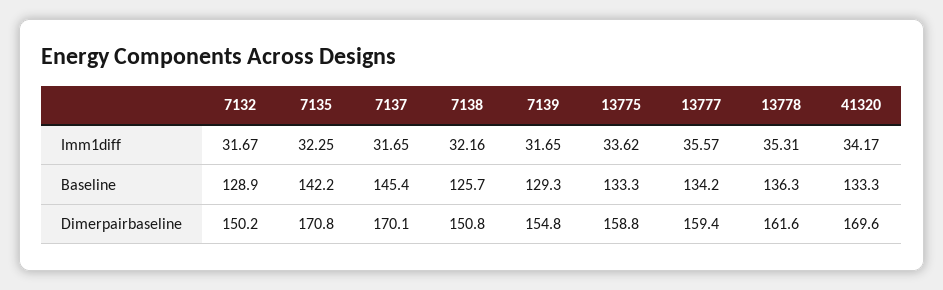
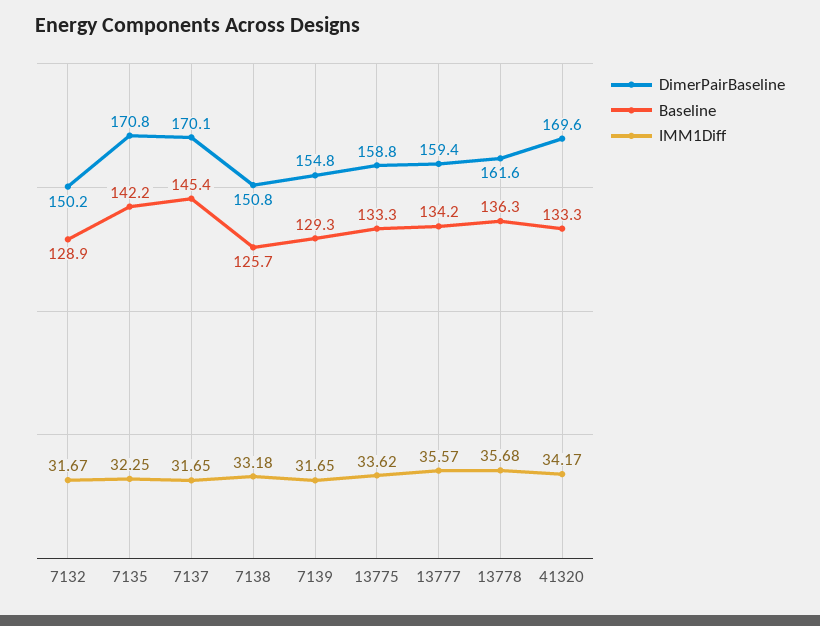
Imm1diff, 7138: 32.16 -> 33.18
Imm1diff, 13778: 35.31 -> 35.68

